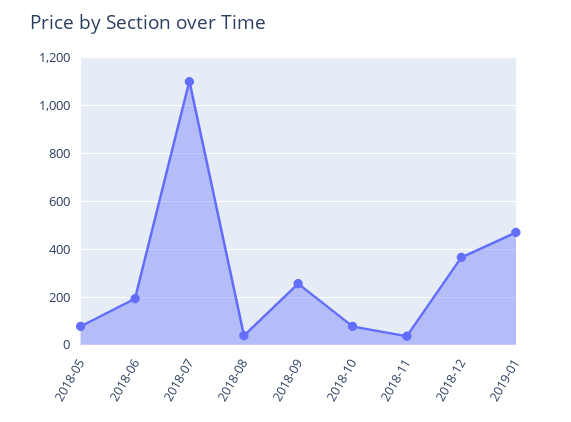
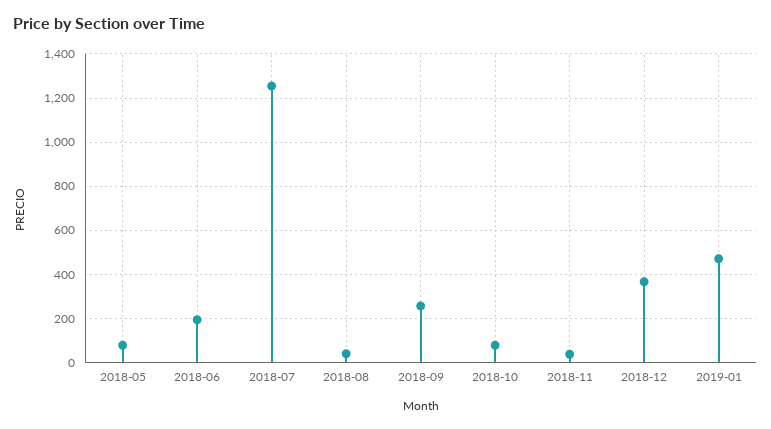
2018-07: 1100 -> 1250

